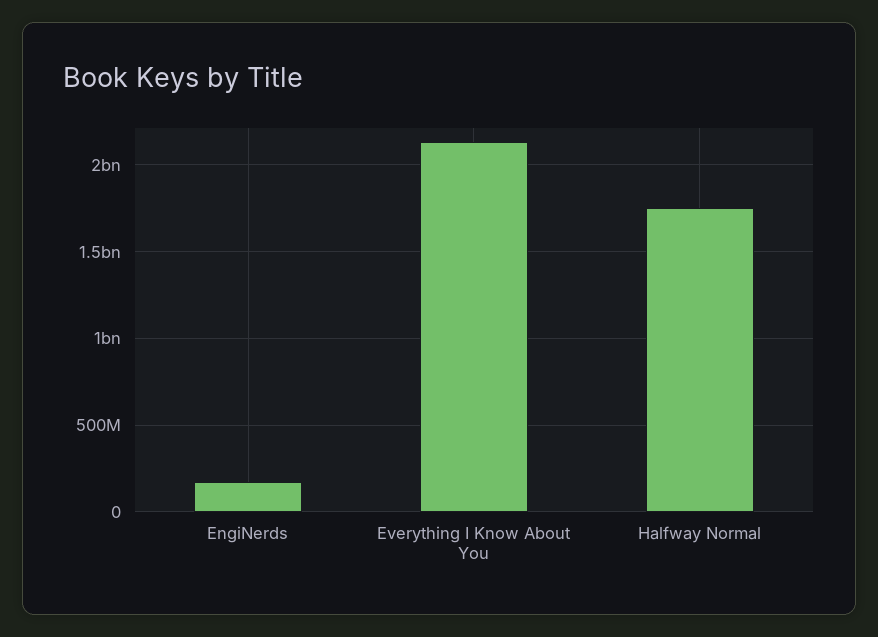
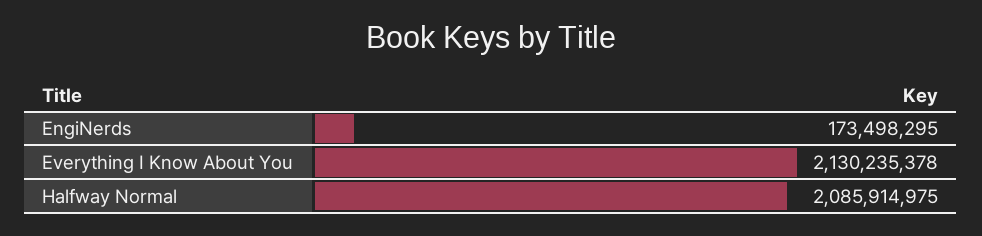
Halfway Normal: 1750000000 -> 2085914975

